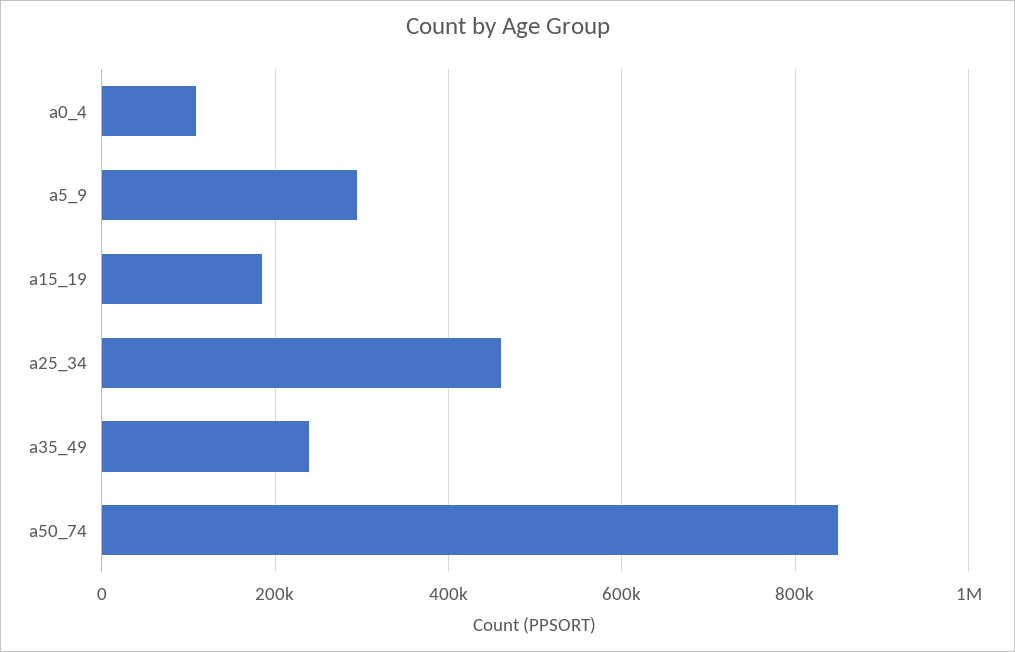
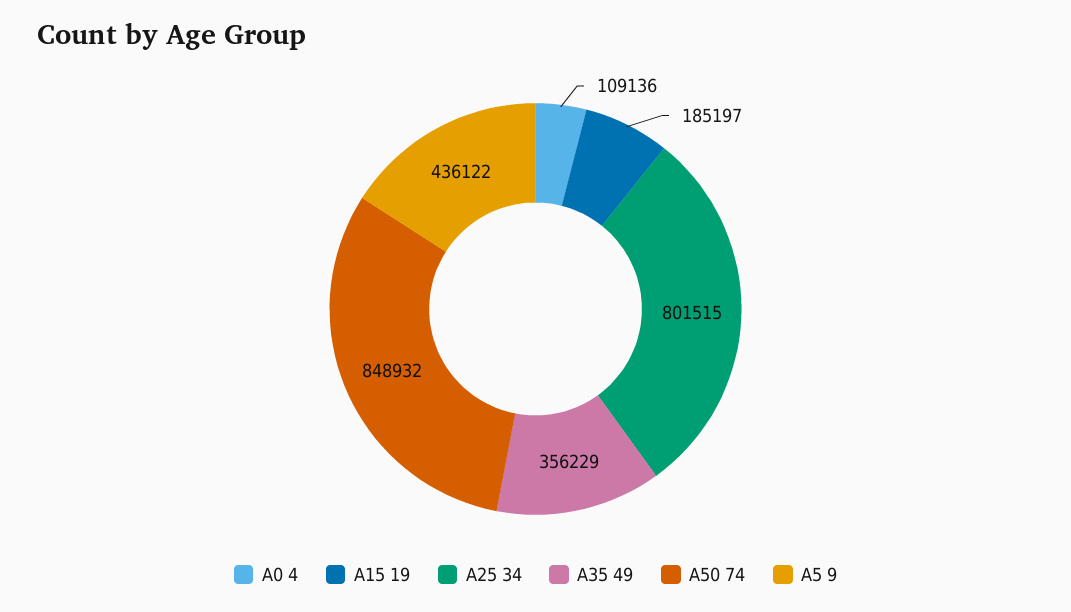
a5_9: 300000 -> 436122
a25_34: 460000 -> 801515
a35_49: 240000 -> 356229

